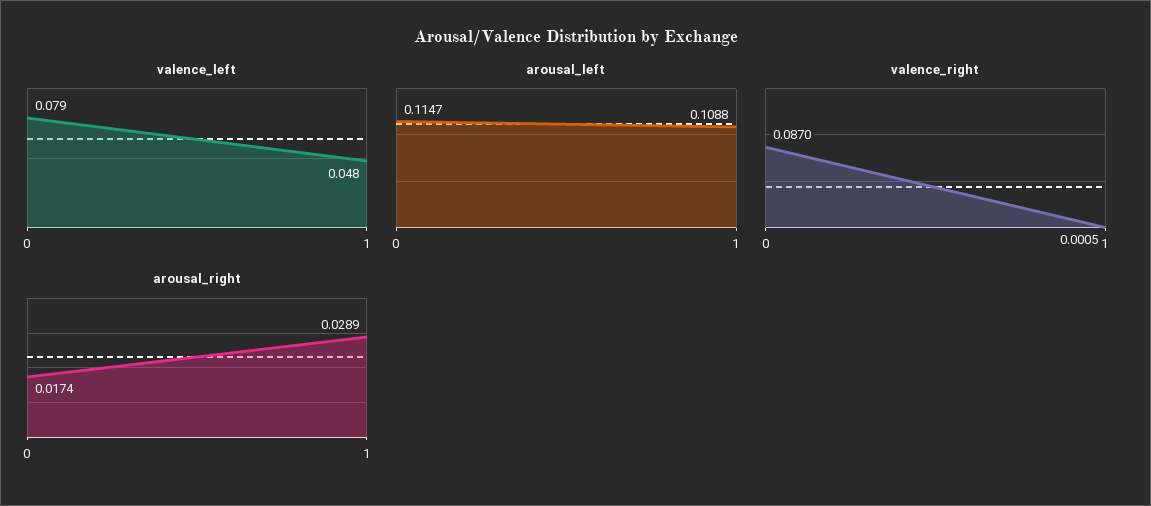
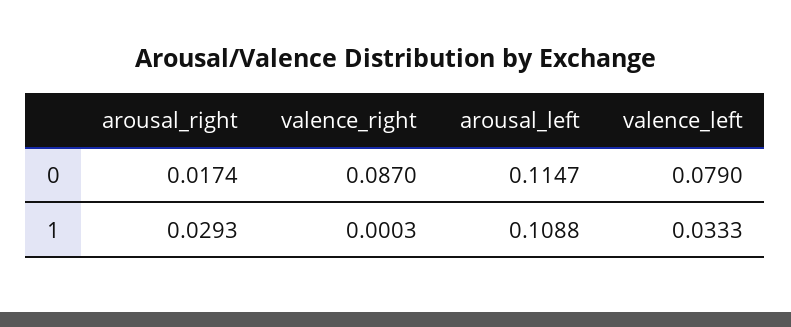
valence_left, 1: 0.048 -> 0.0333
valence_right, 1: 0.0005 -> 0.0003
arousal_right, 1: 0.0289 -> 0.0293

